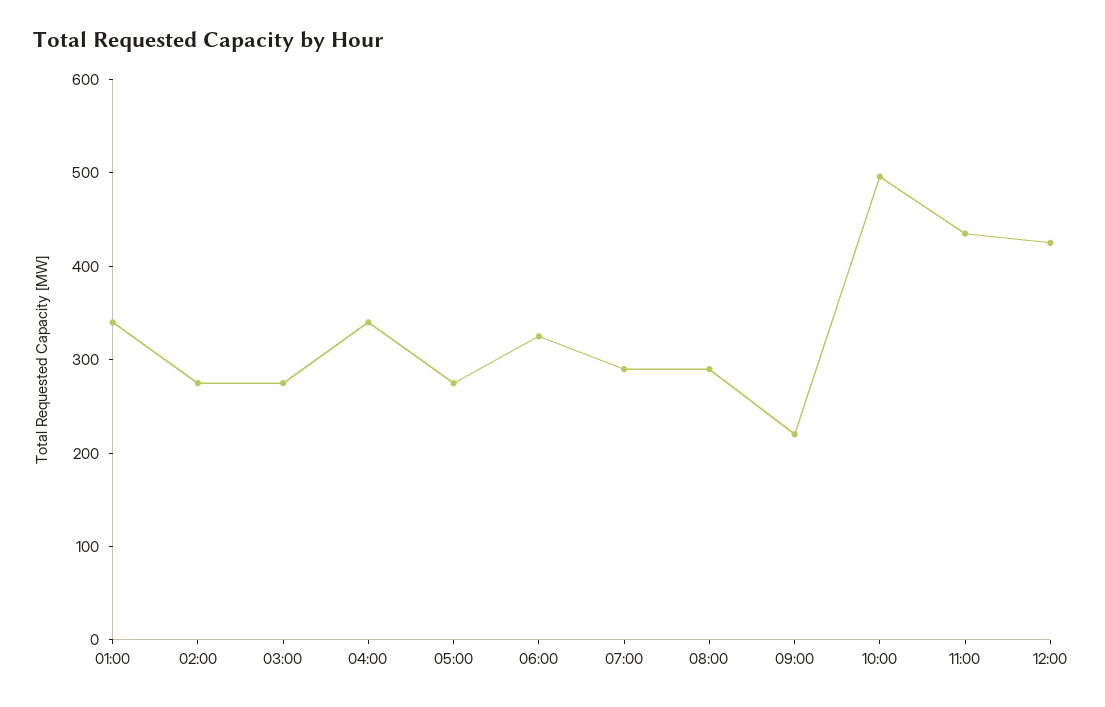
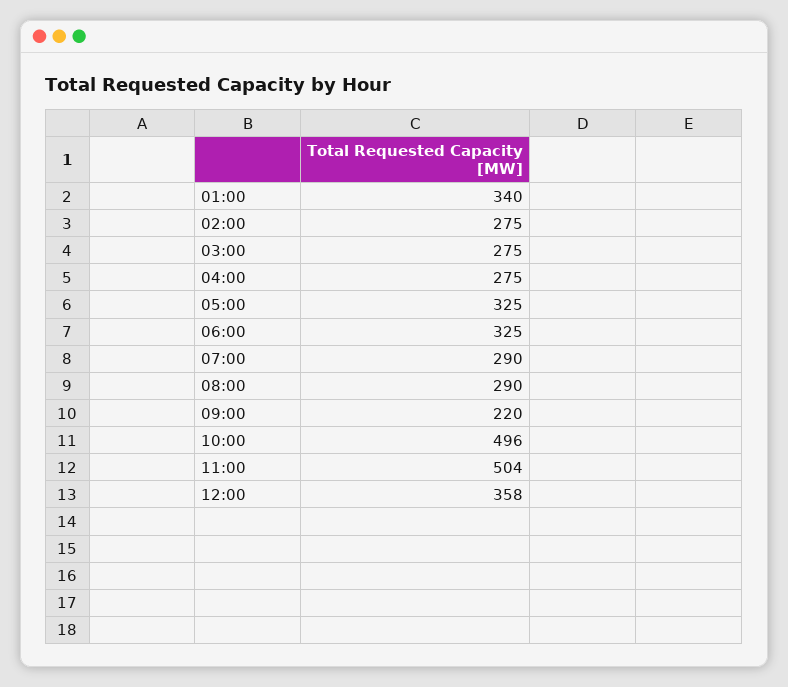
04:00: 340 -> 275
05:00: 280 -> 325
11:00: 440 -> 504
12:00: 420 -> 358

